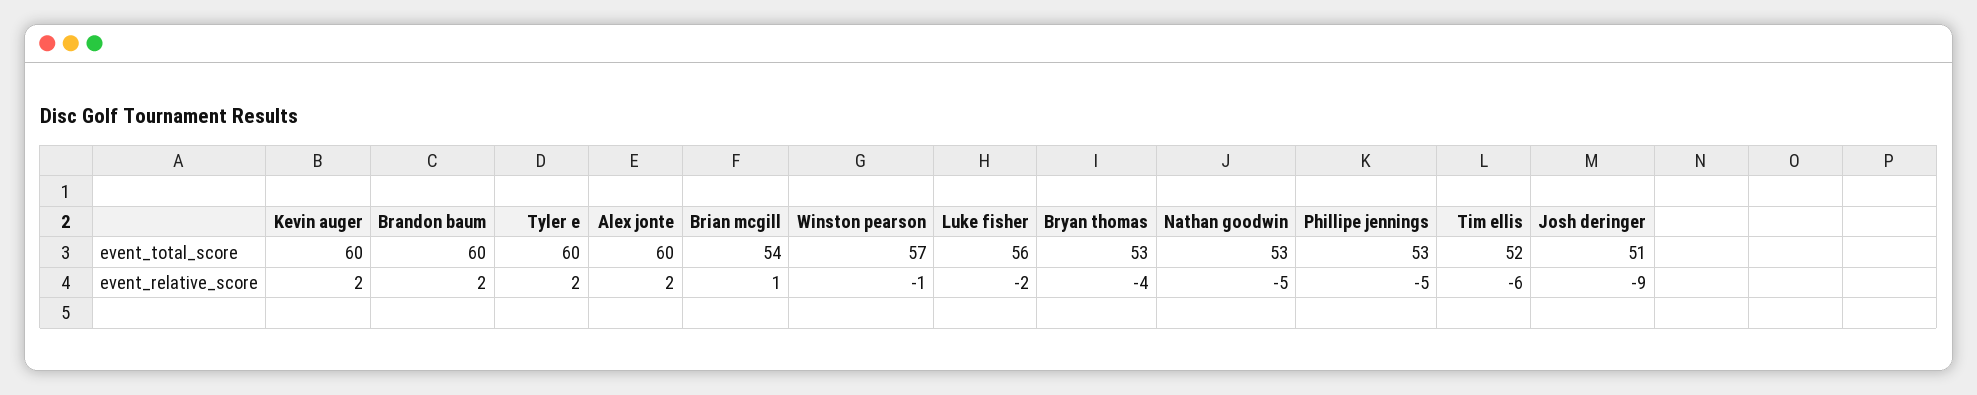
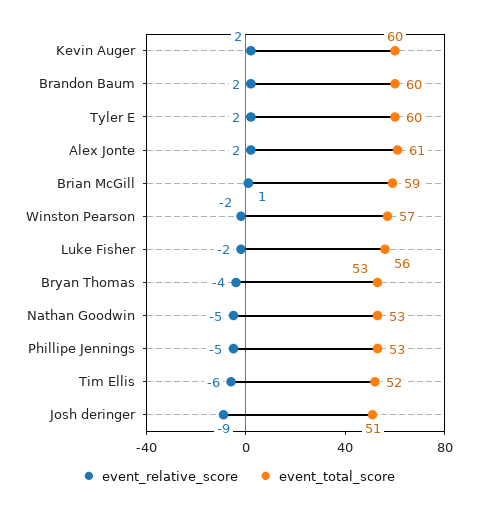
event_total_score, Alex jonte: 60 -> 61
event_total_score, Brian mcgill: 54 -> 59
event_relative_score, Winston pearson: -1 -> -2

